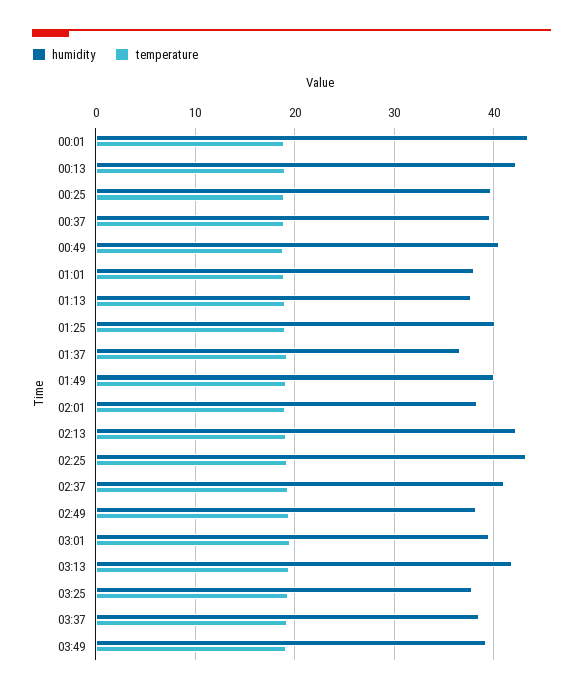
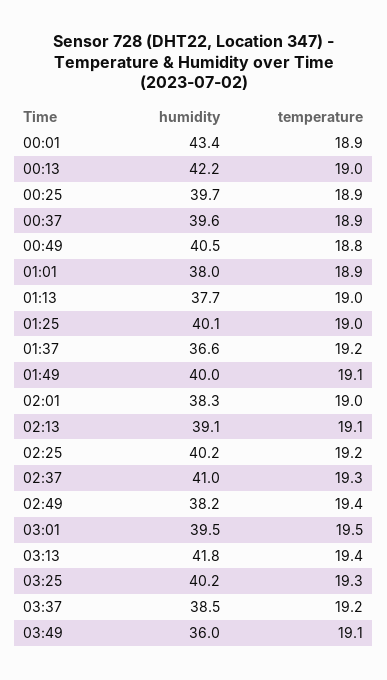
humidity, 02:13: 42 -> 39.1
humidity, 02:25: 43 -> 40.2
humidity, 03:25: 38 -> 40.2
humidity, 03:49: 39 -> 36

